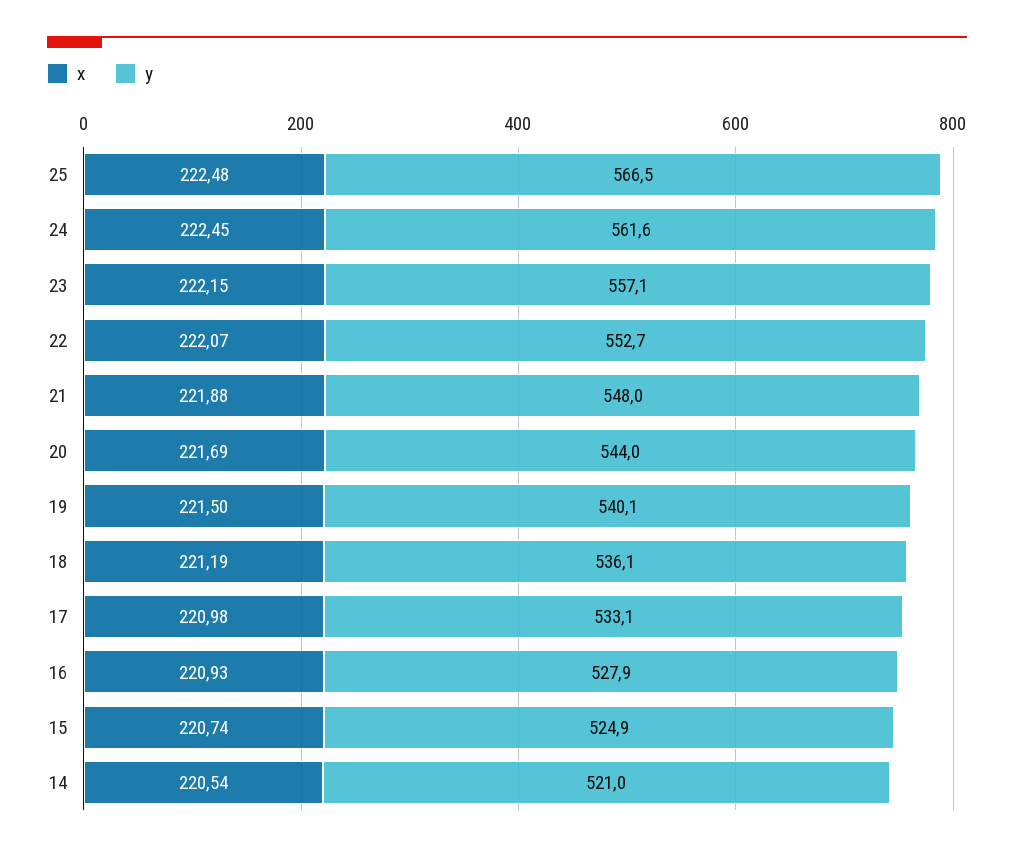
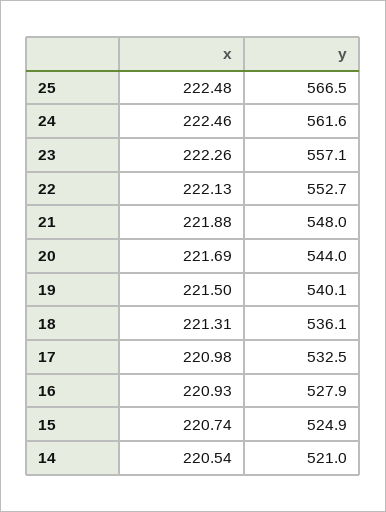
x, 24: 222.45 -> 222.46
x, 23: 222.15 -> 222.26
x, 22: 222.07 -> 222.13
x, 18: 221.19 -> 221.31
y, 17: 533.1 -> 532.5

